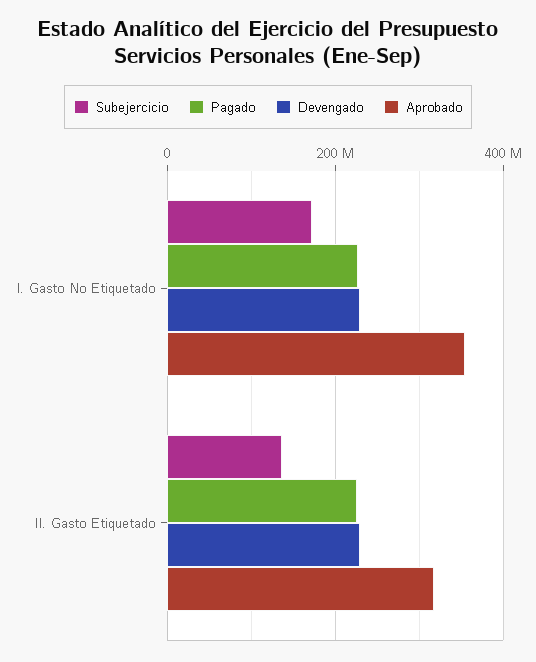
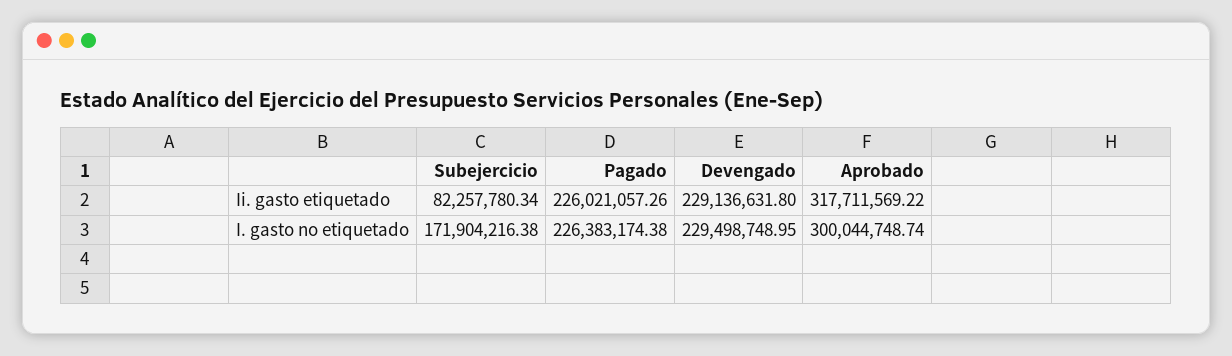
Aprobado, I. Gasto No Etiquetado: 360000000 -> 300044748.74
Subejercicio, II. Gasto Etiquetado: 140000000 -> 82257780.34

